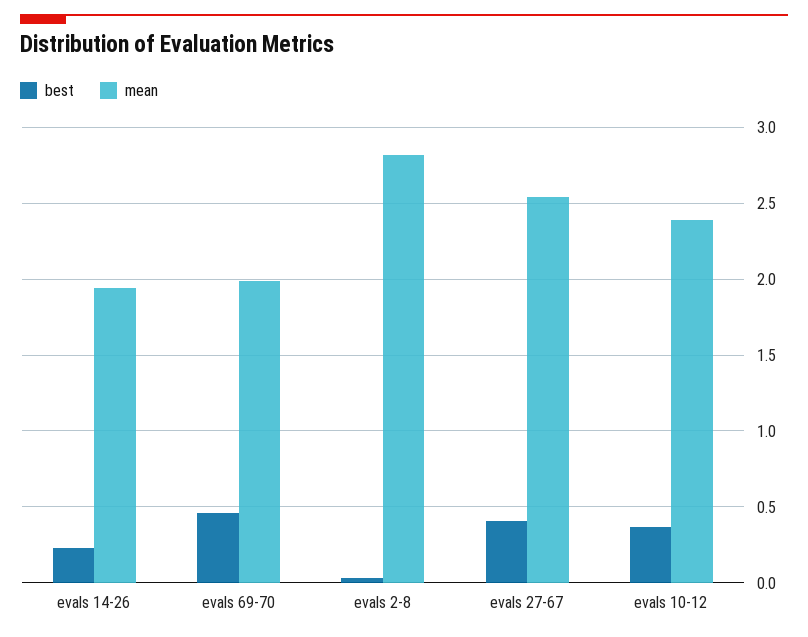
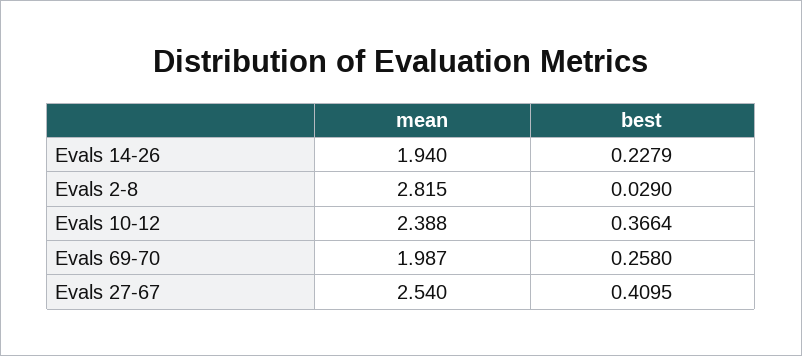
best, evals 69-70: 0.45 -> 0.258

